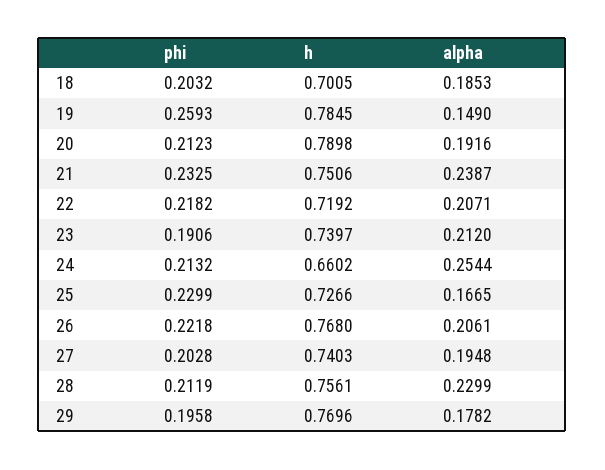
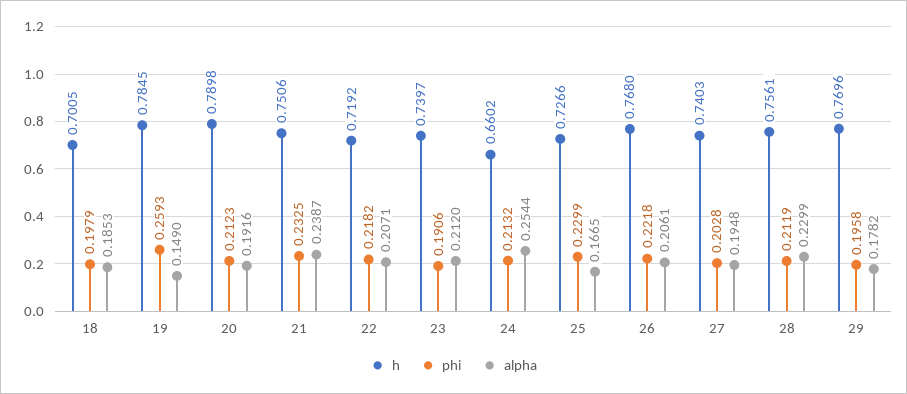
phi, 18: 0.2032 -> 0.1979

